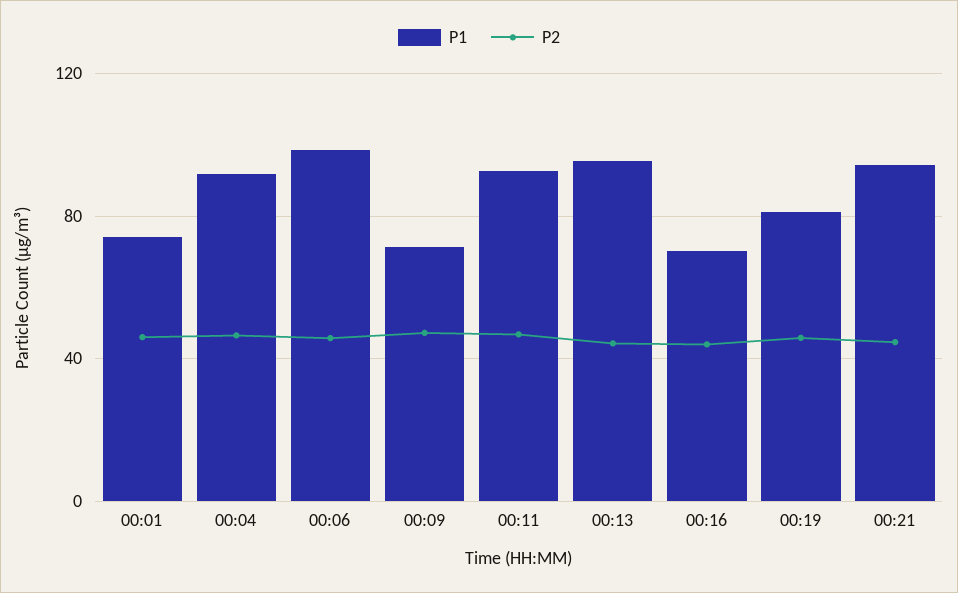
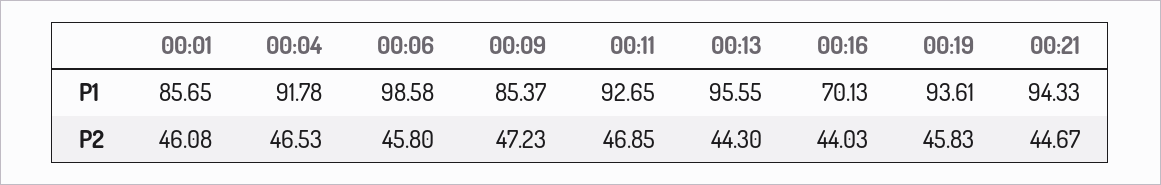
P1, 00:01: 75 -> 85.65
P1, 00:09: 70 -> 85.37
P1, 00:19: 80 -> 93.61

